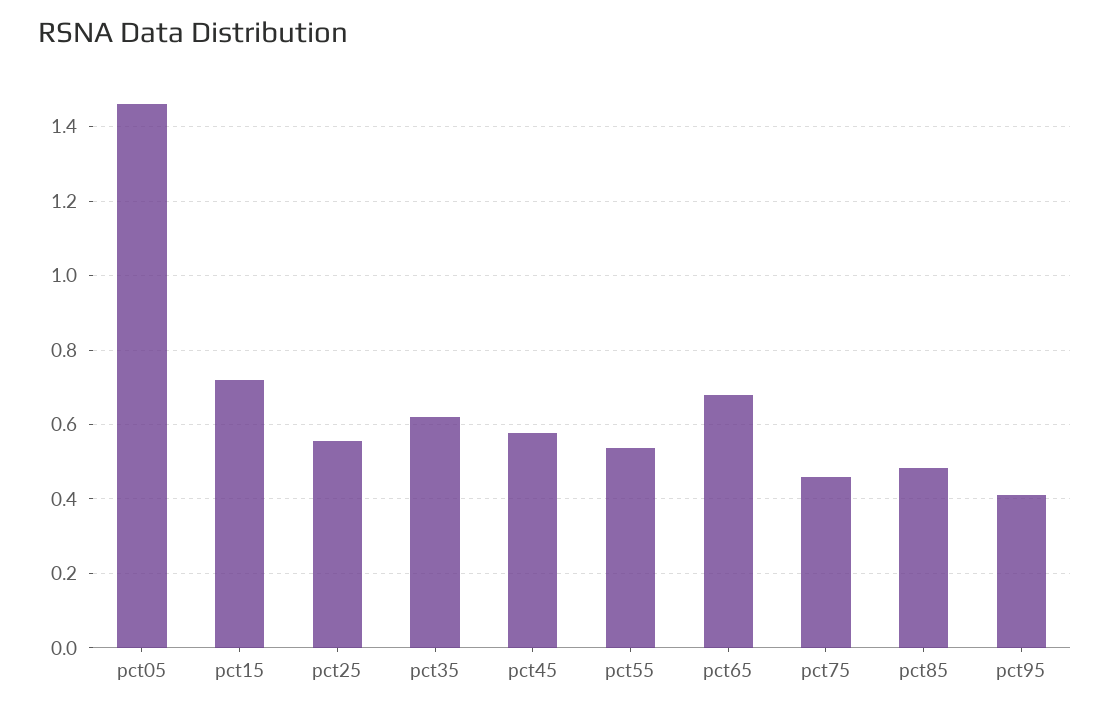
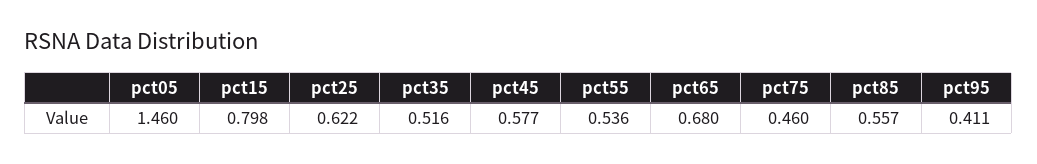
pct15: 0.72 -> 0.798
pct25: 0.56 -> 0.622
pct35: 0.62 -> 0.516
pct85: 0.48 -> 0.557

